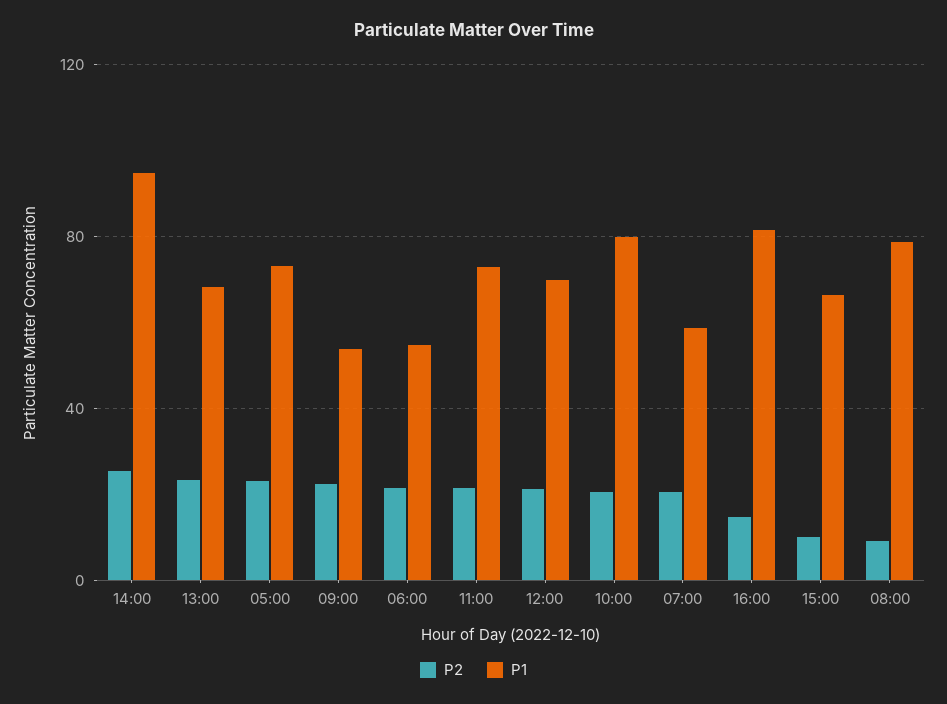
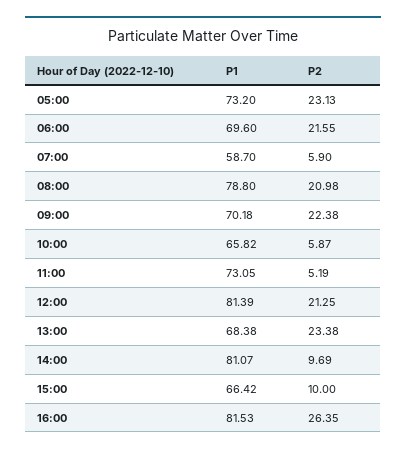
P2, 14:00: 25 -> 9.69
P1, 14:00: 95 -> 81.07
P1, 09:00: 55 -> 70.18
P1, 06:00: 55 -> 69.6
P2, 11:00: 20 -> 5.19
P1, 12:00: 70 -> 81.39
P2, 10:00: 20 -> 5.87
P1, 10:00: 80 -> 65.82
P2, 07:00: 20 -> 5.9
P2, 16:00: 15 -> 26.35
P2, 08:00: 10 -> 20.98

